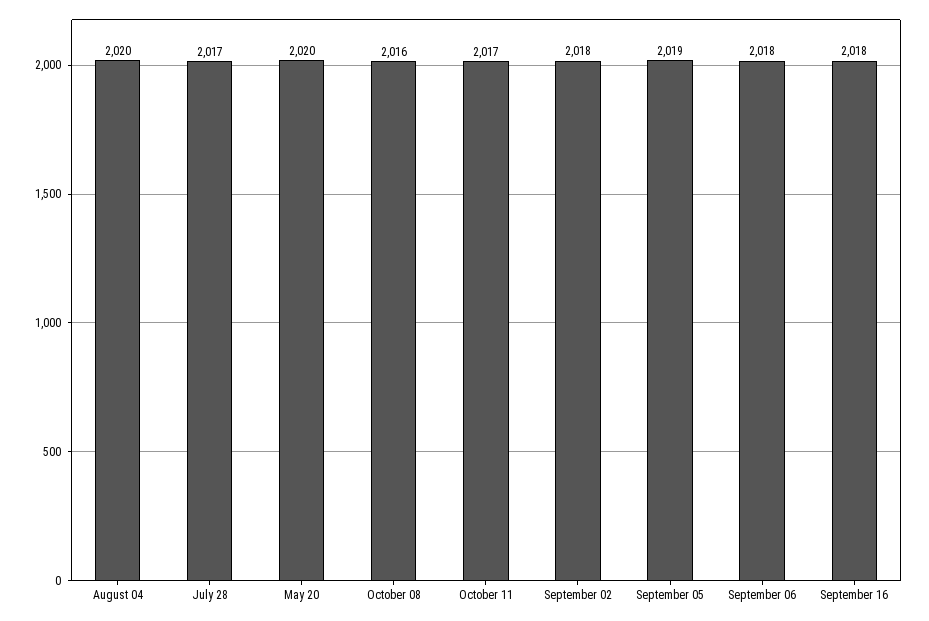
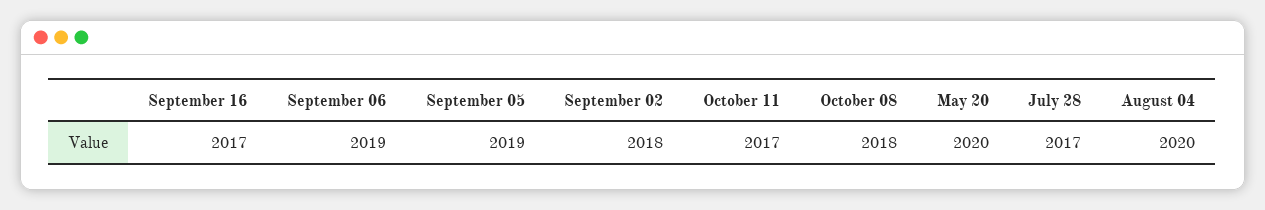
October 08: 2016 -> 2018
September 06: 2018 -> 2019
September 16: 2018 -> 2017

